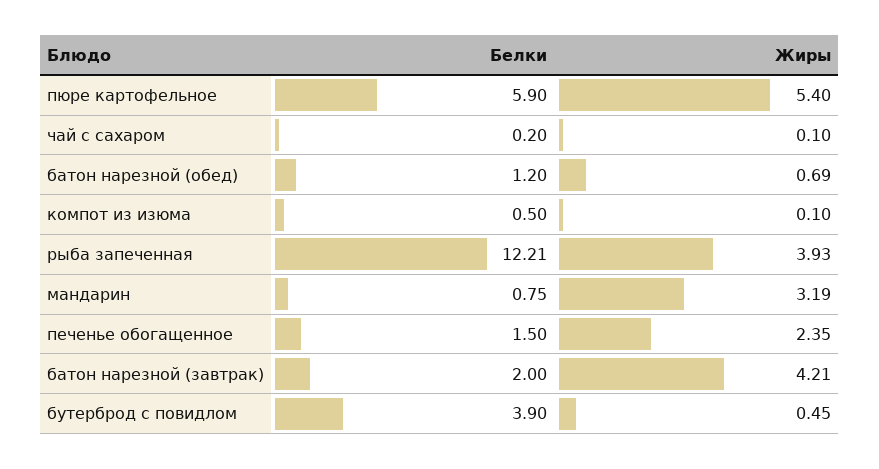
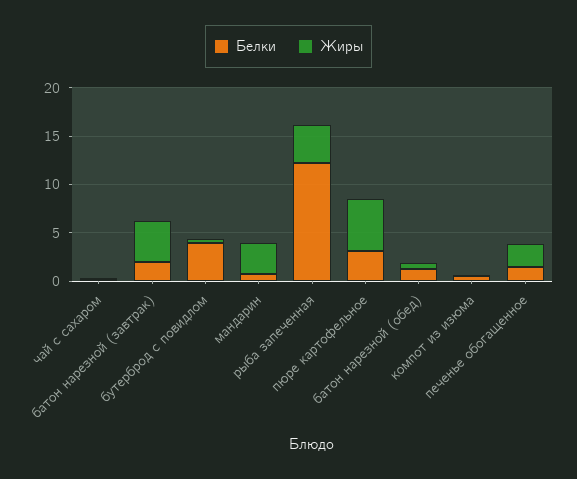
Белки, пюре картофельное: 5.9 -> 3

